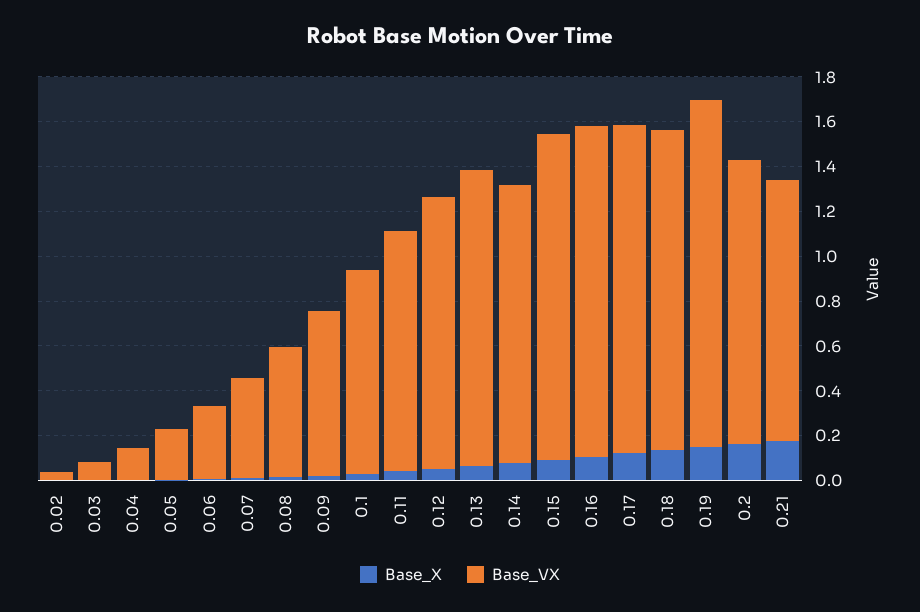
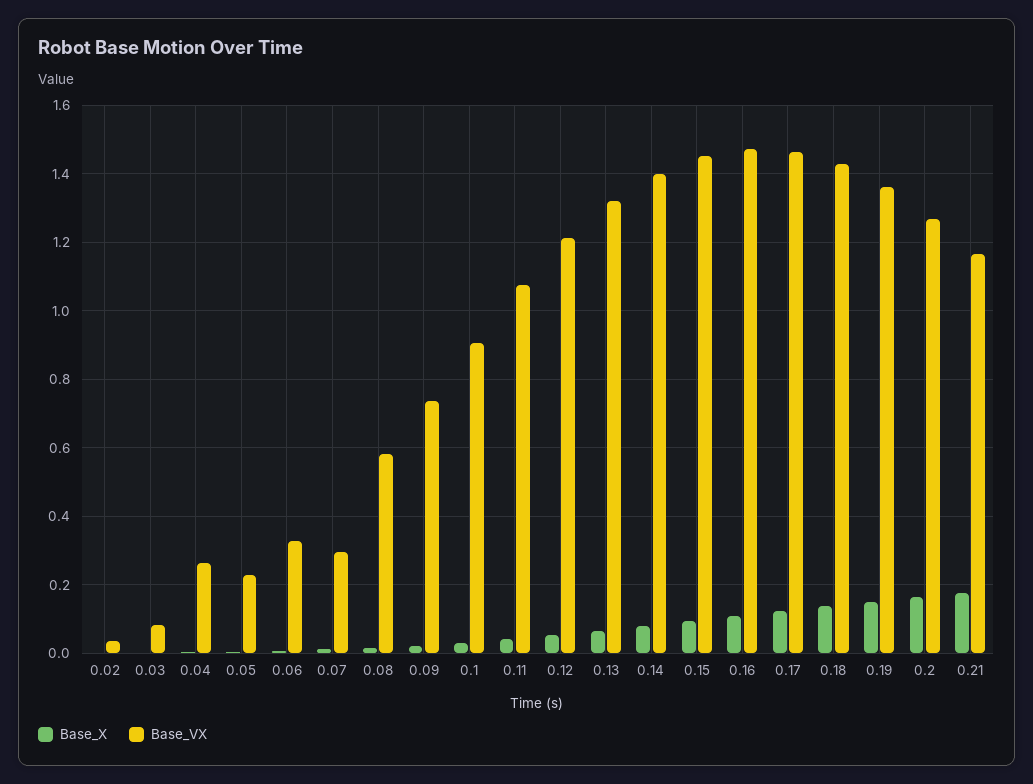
Base_VX, 0.04: 0.15 -> 0.26
Base_VX, 0.07: 0.45 -> 0.3
Base_VX, 0.14: 1.25 -> 1.4
Base_VX, 0.19: 1.55 -> 1.36

